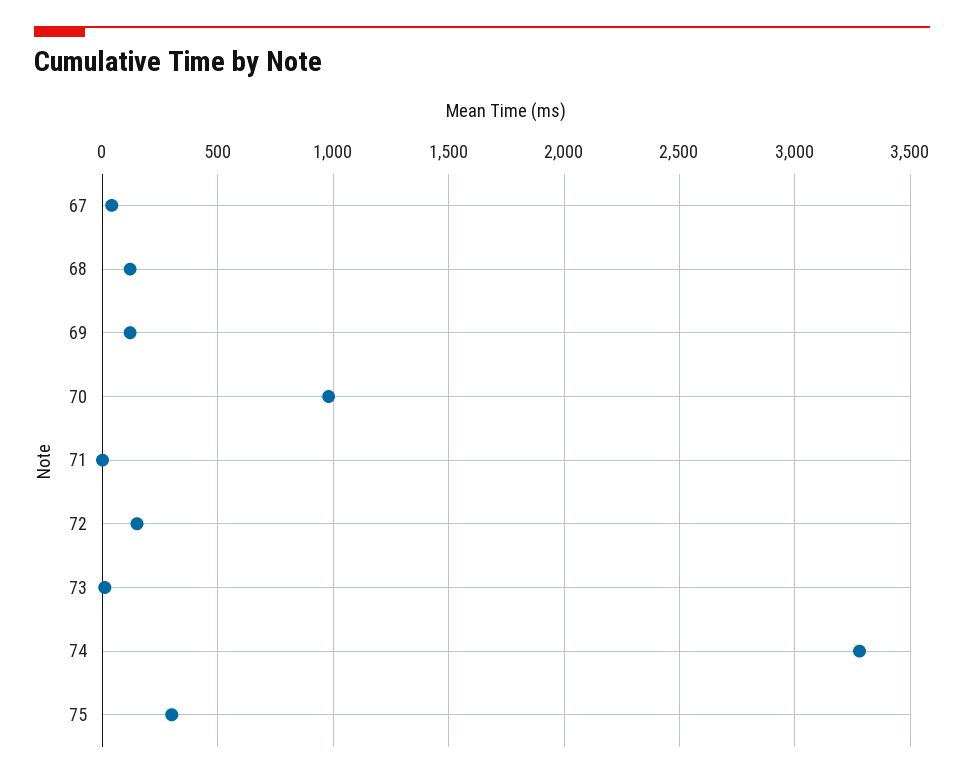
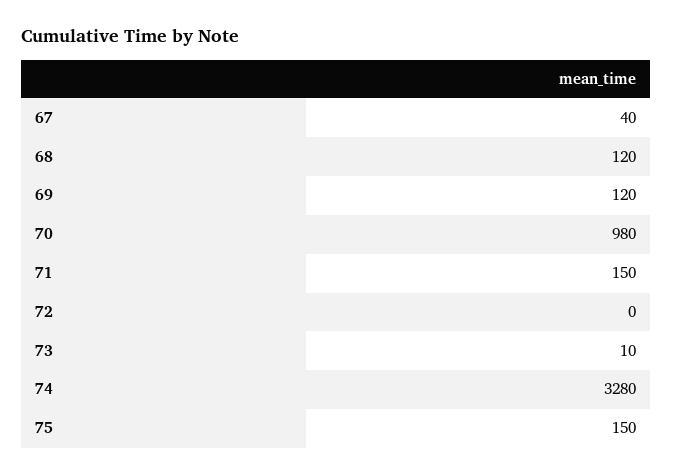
71: 0 -> 150
72: 150 -> 0
75: 300 -> 150

